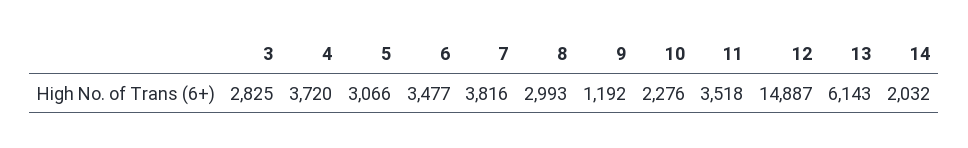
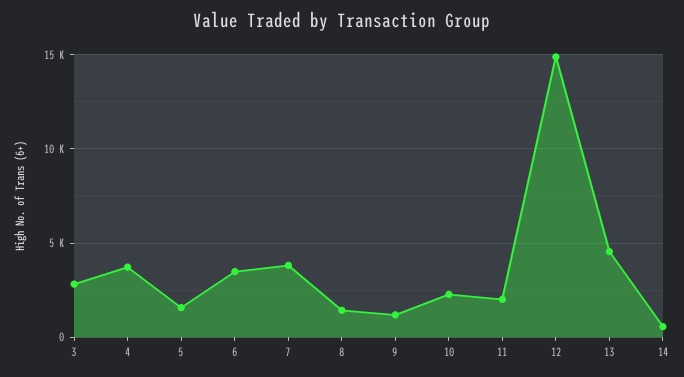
5: 3066 -> 1500
8: 2993 -> 1500
11: 3518 -> 2000
13: 6143 -> 4500
14: 2032 -> 500

